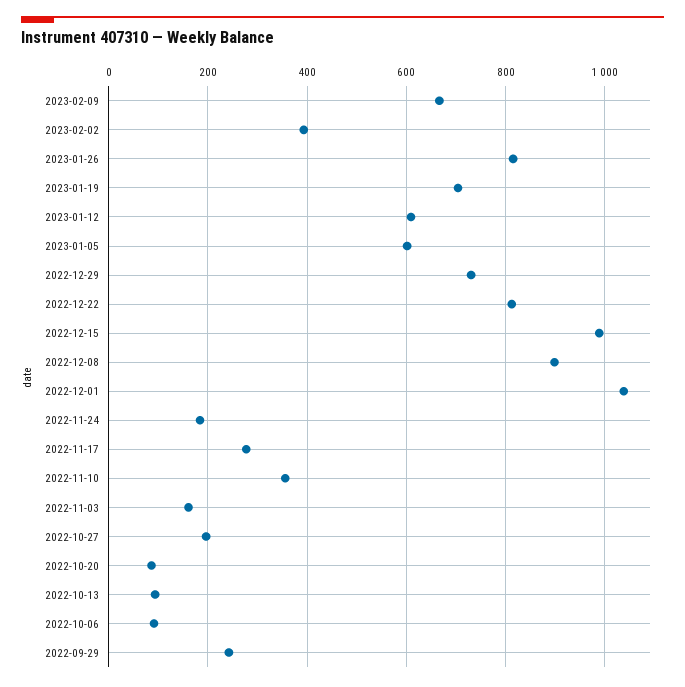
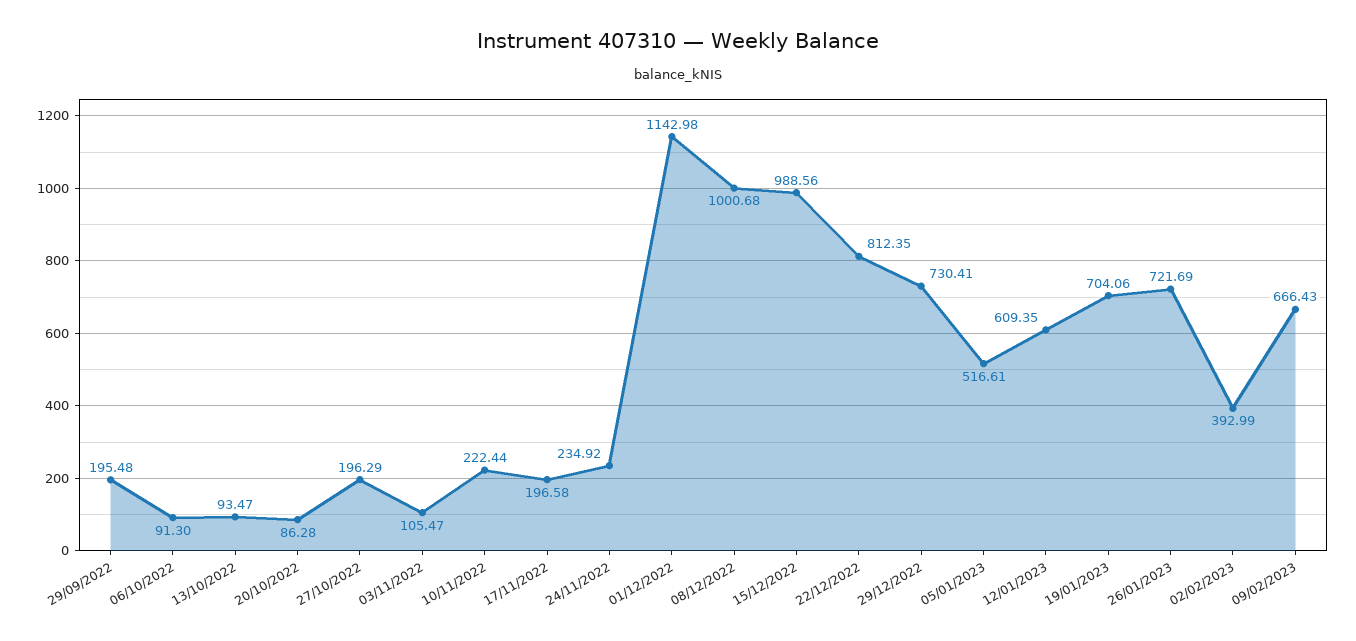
2023-01-26: 820 -> 721.69
2023-01-05: 600 -> 516.61
2022-12-08: 900 -> 1000.68
2022-12-01: 1040 -> 1142.98
2022-11-24: 180 -> 234.92
2022-11-17: 280 -> 196.58
2022-11-10: 360 -> 222.44
2022-11-03: 160 -> 105.47
2022-09-29: 240 -> 195.48

